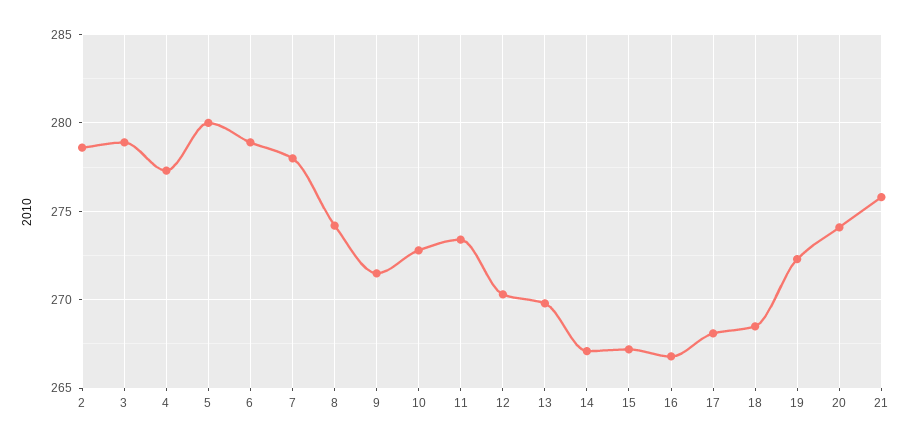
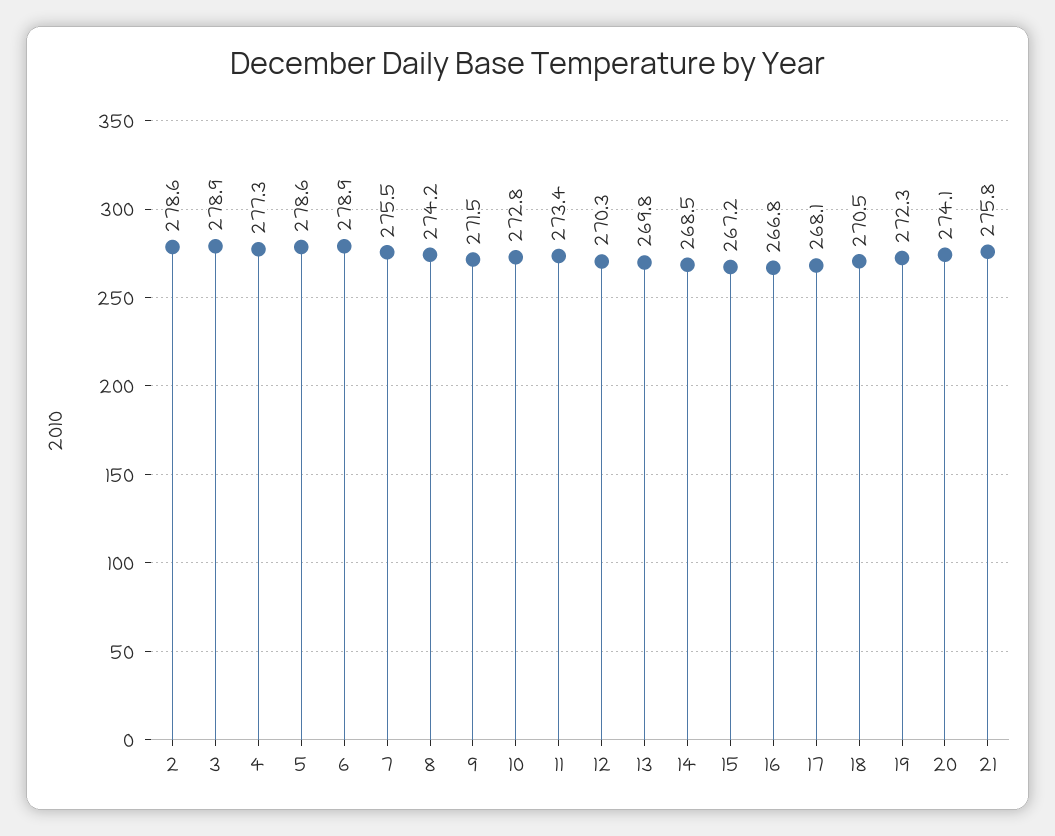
5: 280 -> 278.6
7: 278 -> 275.5
14: 267 -> 268.5
18: 268.5 -> 270.5

